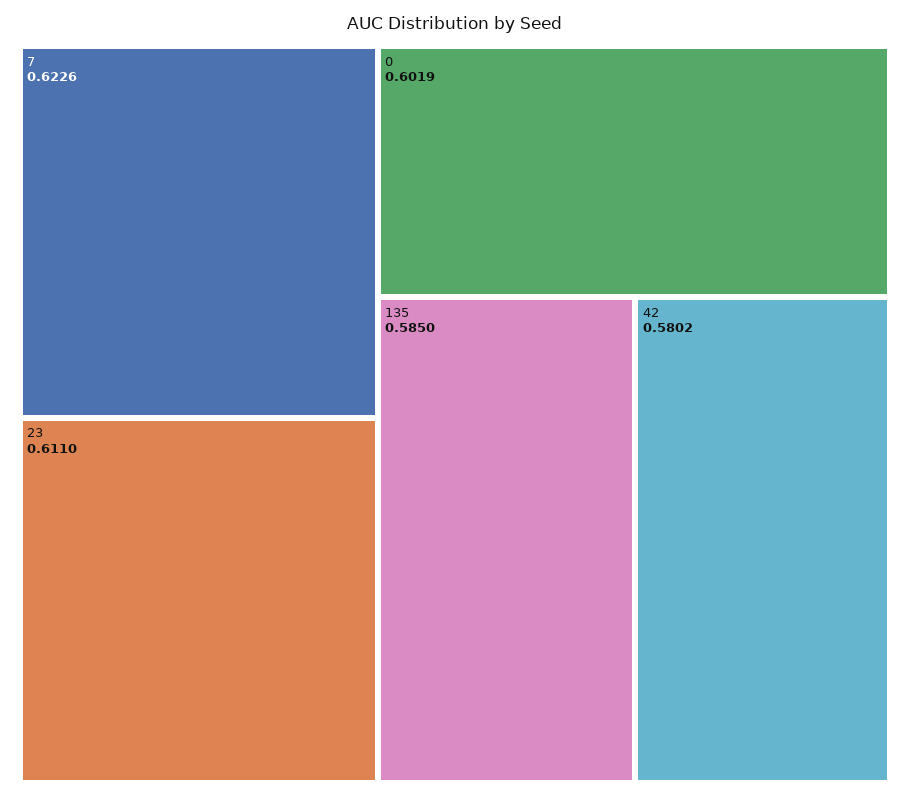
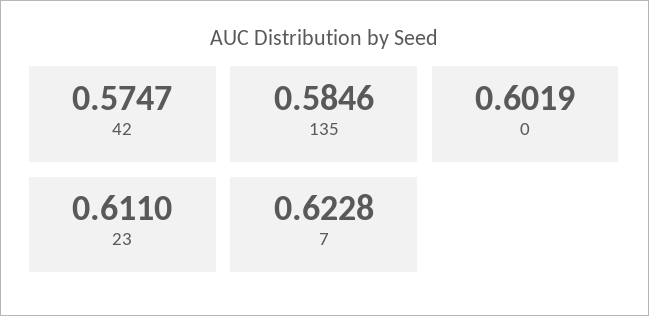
7: 0.6226 -> 0.6228
135: 0.585 -> 0.5846
42: 0.5802 -> 0.5747

